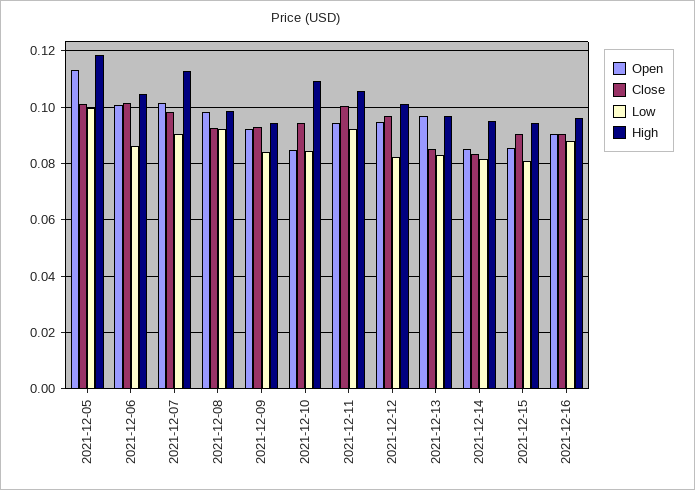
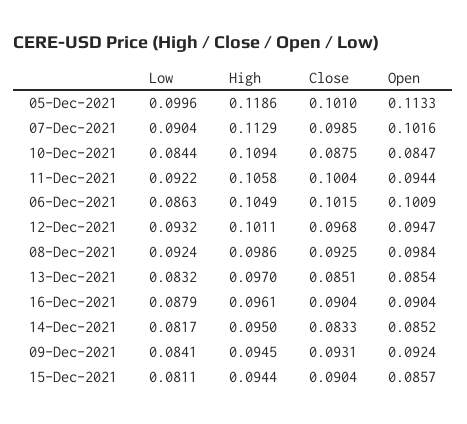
Close, 2021-12-10: 0.095 -> 0.0875
Low, 2021-12-12: 0.0825 -> 0.0932
Open, 2021-12-13: 0.0975 -> 0.0854

